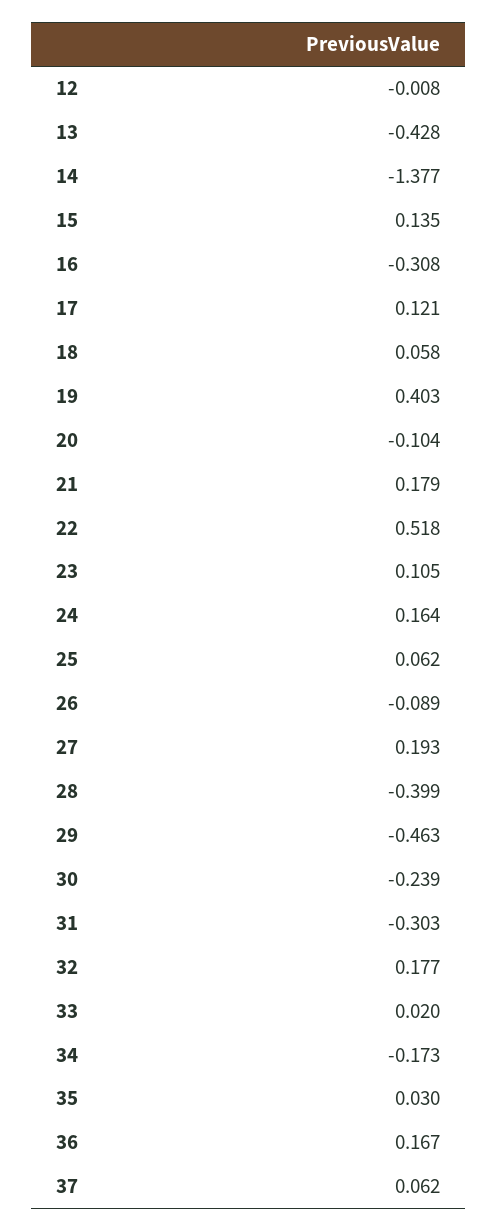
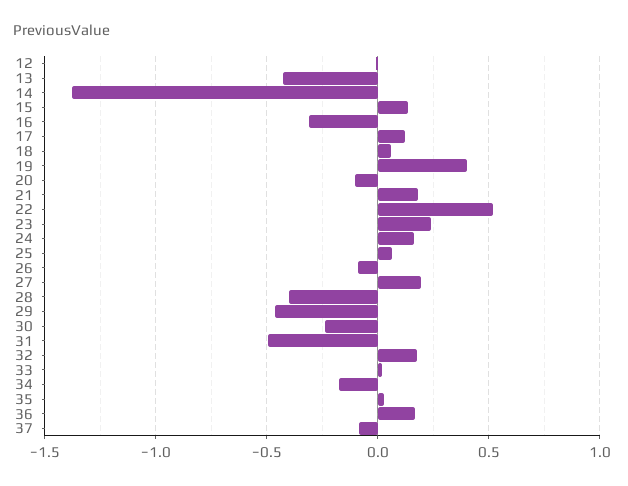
23: 0.105 -> 0.25
31: -0.303 -> -0.5
37: 0.062 -> -0.1

